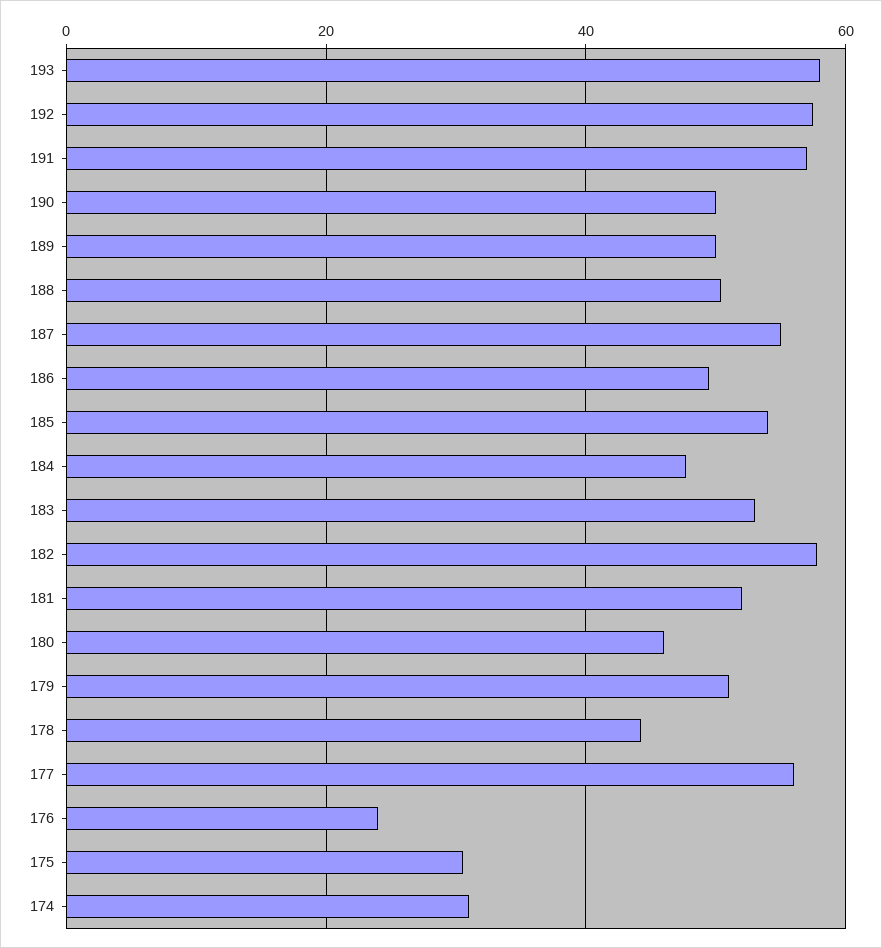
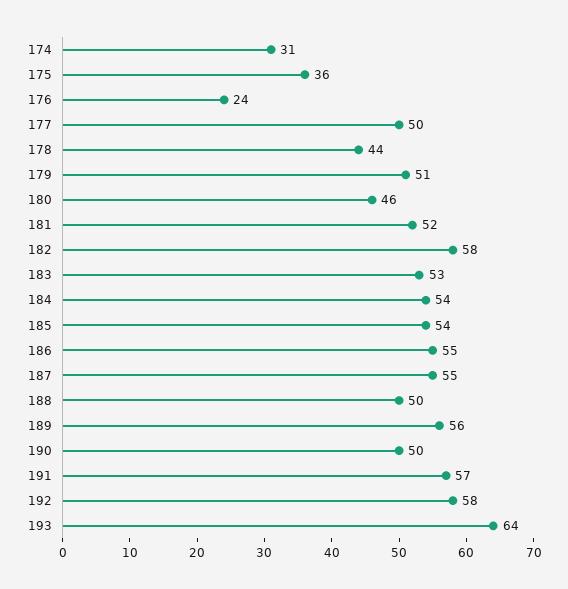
193: 58 -> 64
189: 50 -> 56
186: 50 -> 55
184: 48 -> 54
177: 56 -> 50
175: 30 -> 36

